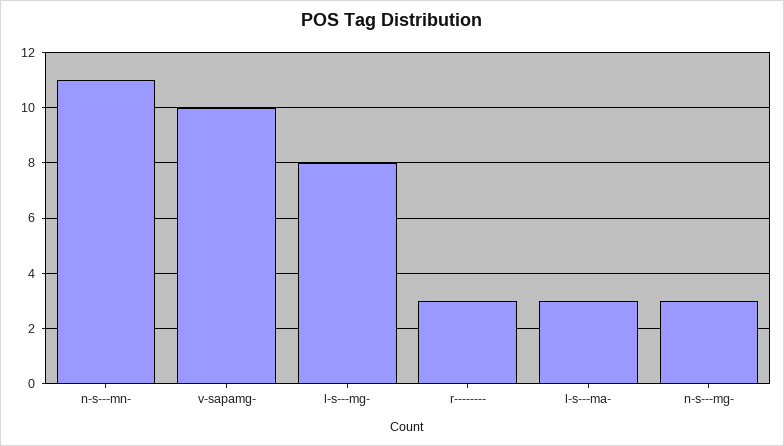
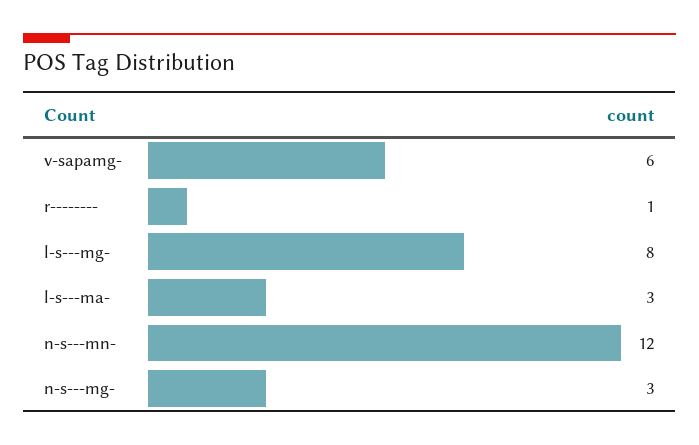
n-s---mn-: 11 -> 12
v-sapamg-: 10 -> 6
r--------: 3 -> 1

